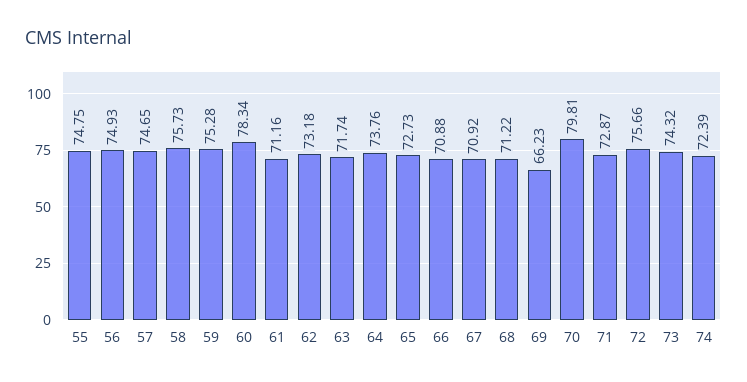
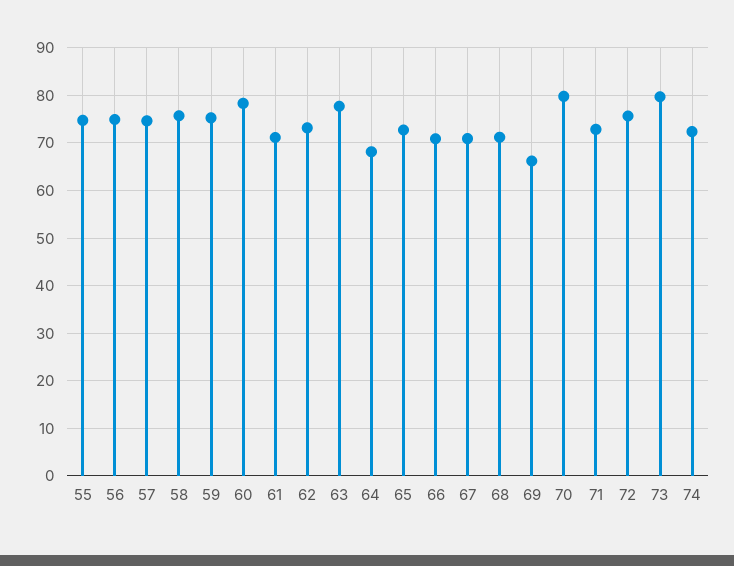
63: 71.74 -> 78
64: 73.76 -> 68
73: 74.32 -> 80

